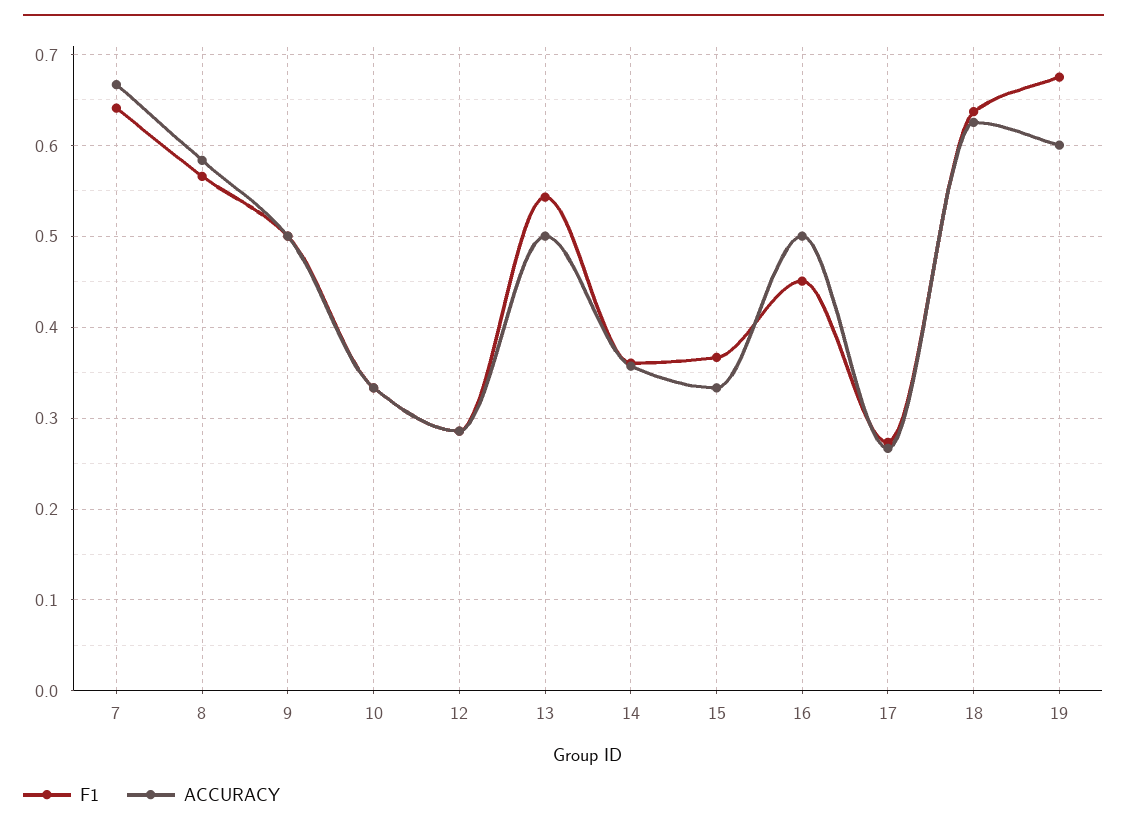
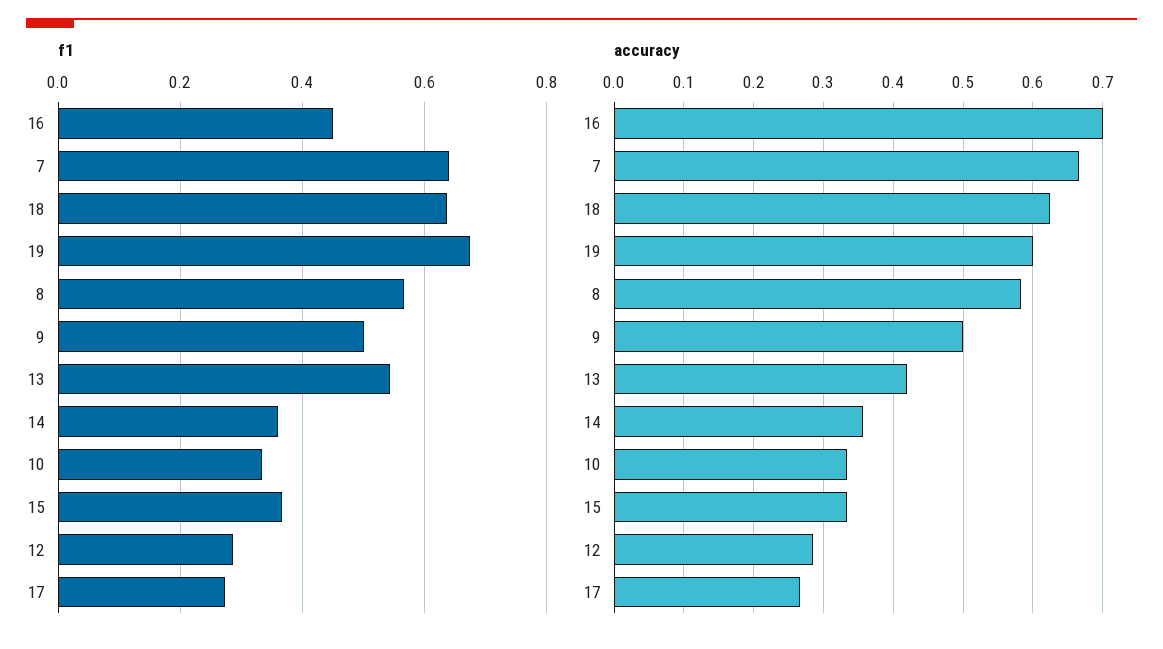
ACCURACY, 13: 0.5 -> 0.42
ACCURACY, 16: 0.5 -> 0.7

